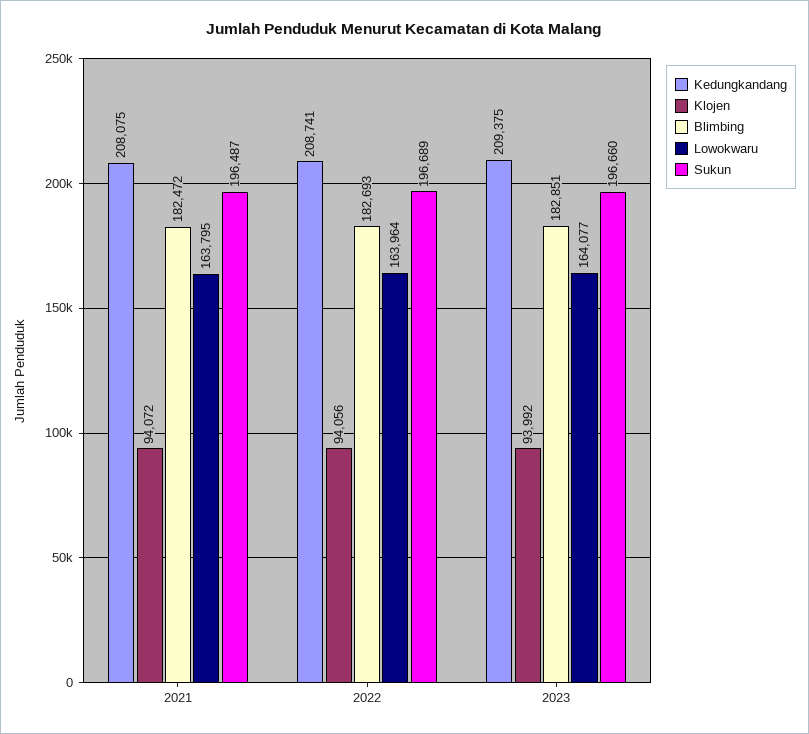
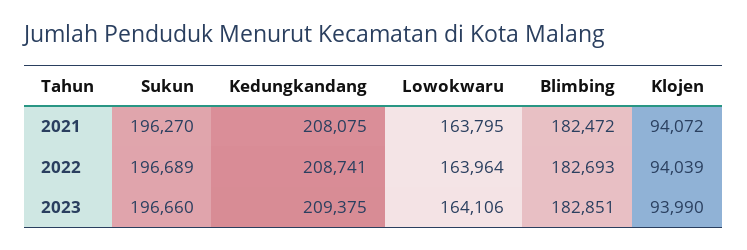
Sukun, 2021: 196487 -> 196270
Klojen, 2022: 94056 -> 94039
Klojen, 2023: 93992 -> 93990
Lowokwaru, 2023: 164077 -> 164106

